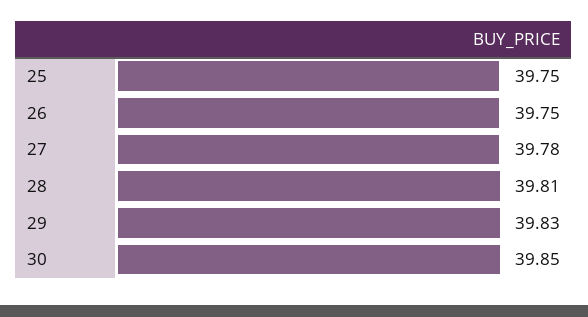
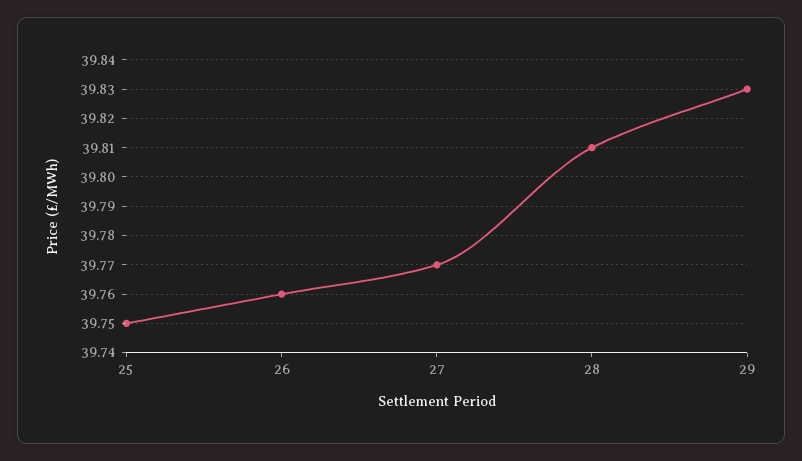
26: 39.75 -> 39.76
27: 39.78 -> 39.77
30: 39.85 -> none

